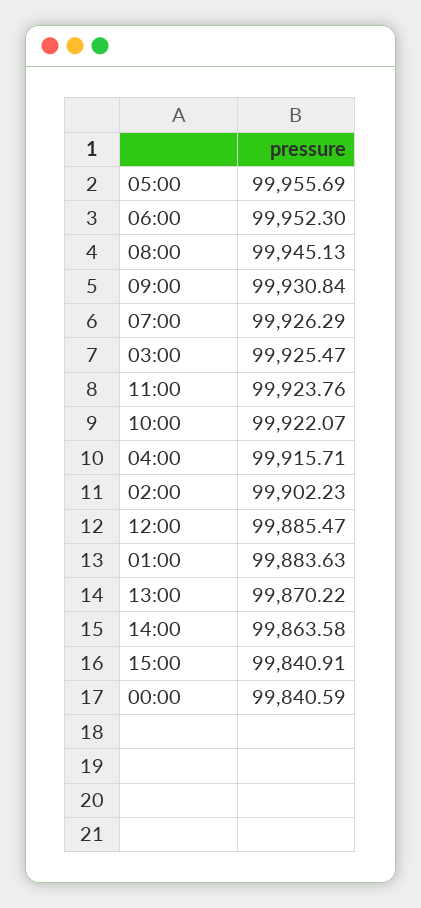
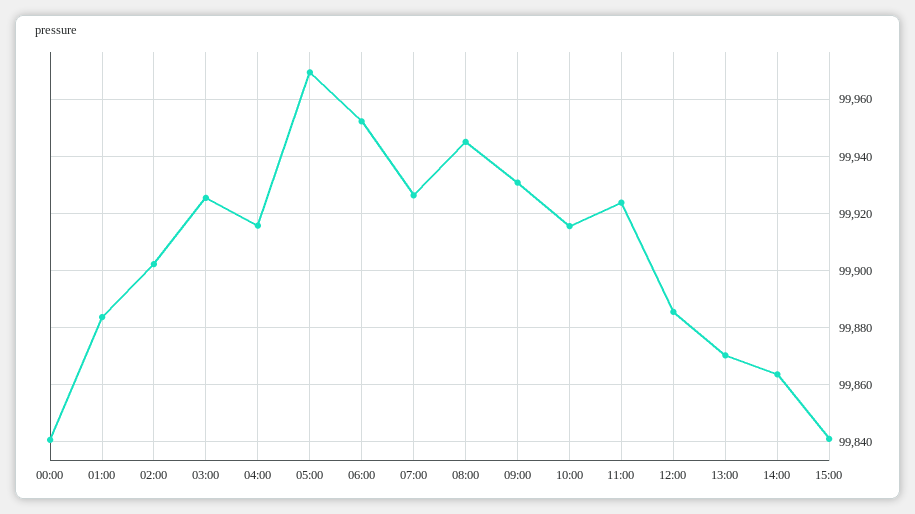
05:00: 99955.69 -> 99970
10:00: 99922.07 -> 99915

